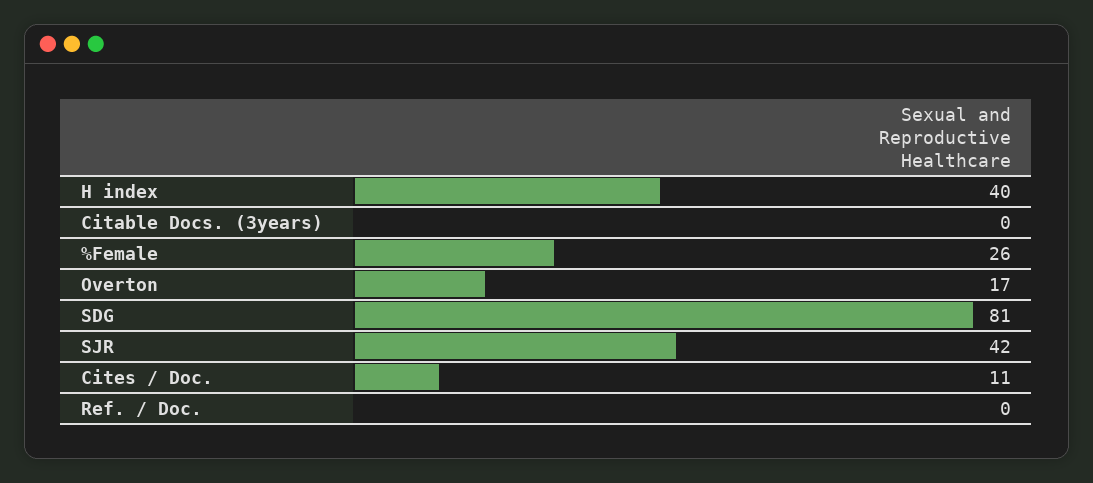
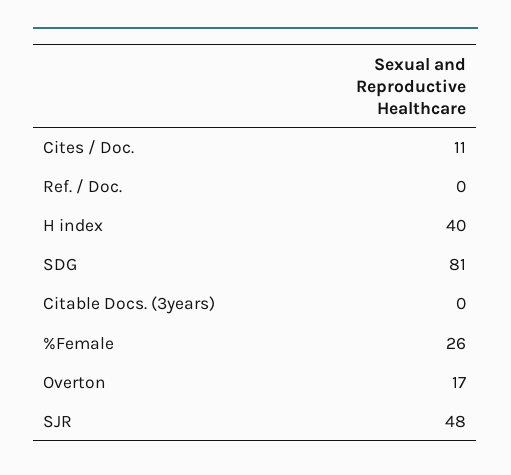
SJR: 42 -> 48

